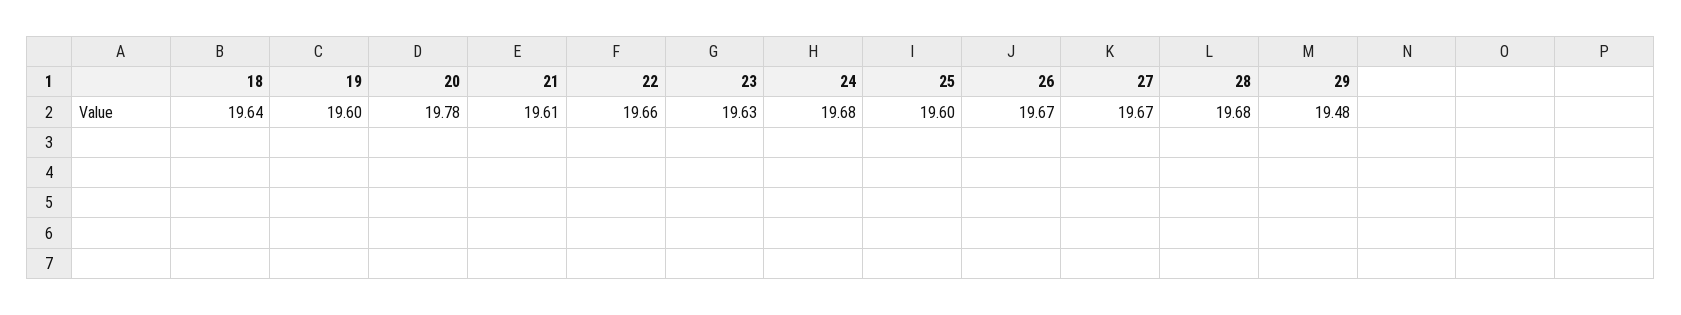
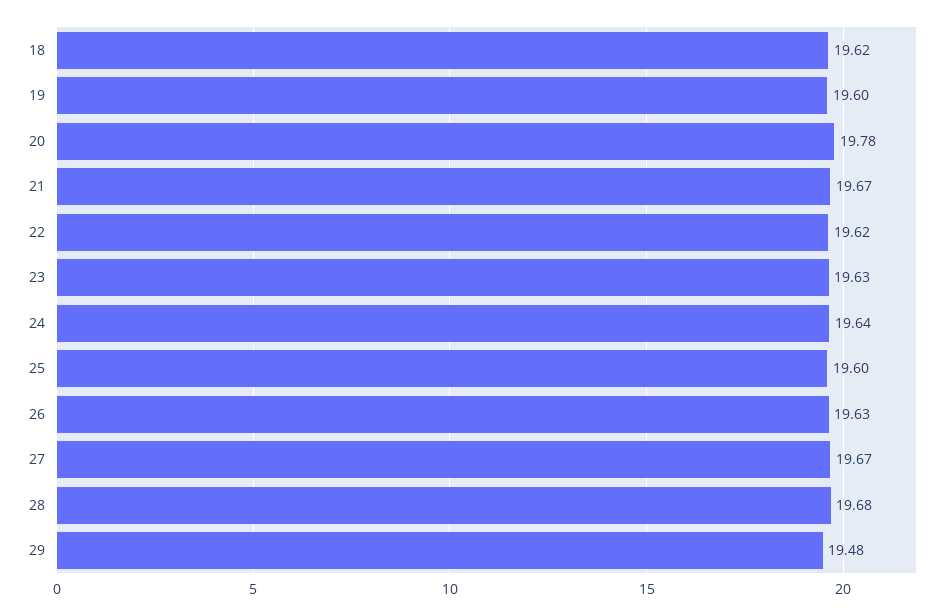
18: 19.64 -> 19.62
21: 19.61 -> 19.67
22: 19.66 -> 19.62
24: 19.68 -> 19.64
26: 19.67 -> 19.63

